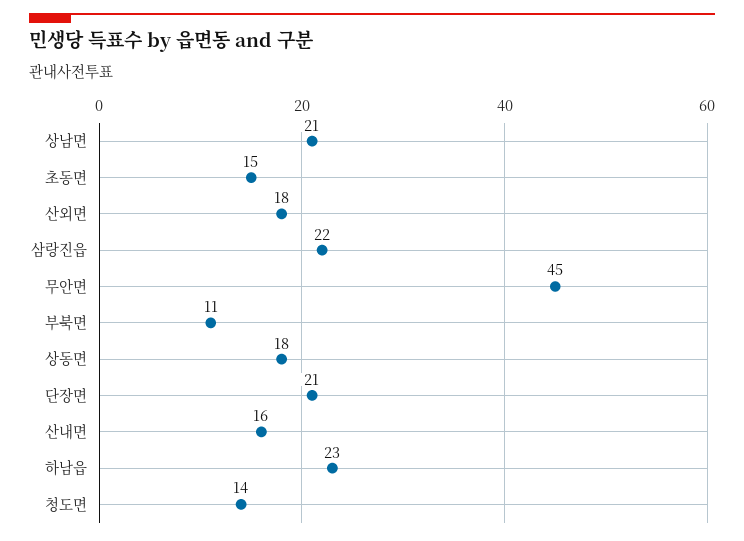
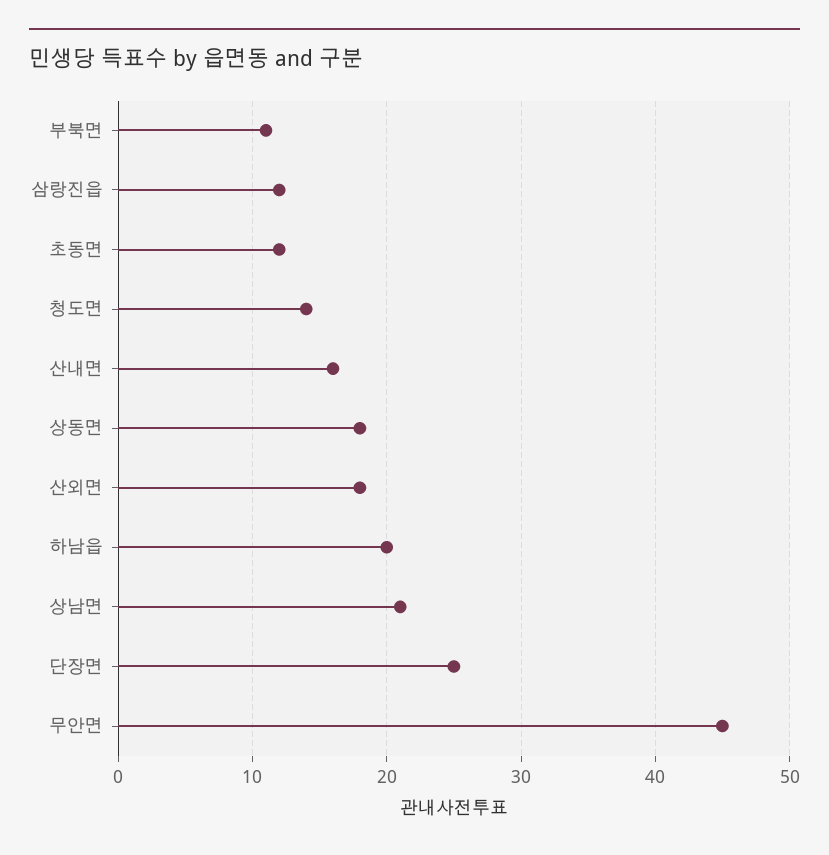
초동면: 15 -> 12
삼랑진읍: 22 -> 12
단장면: 21 -> 25
하남읍: 23 -> 20

